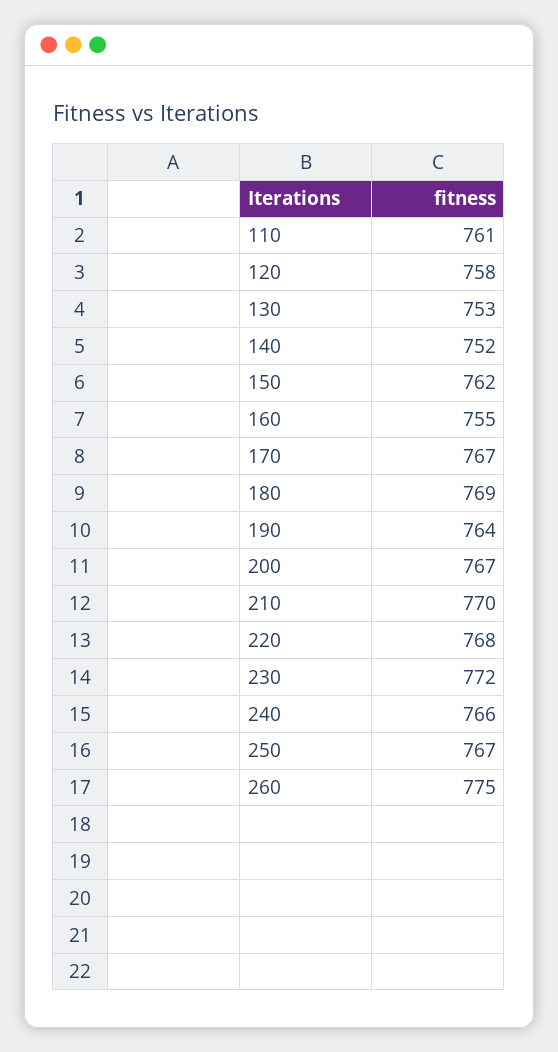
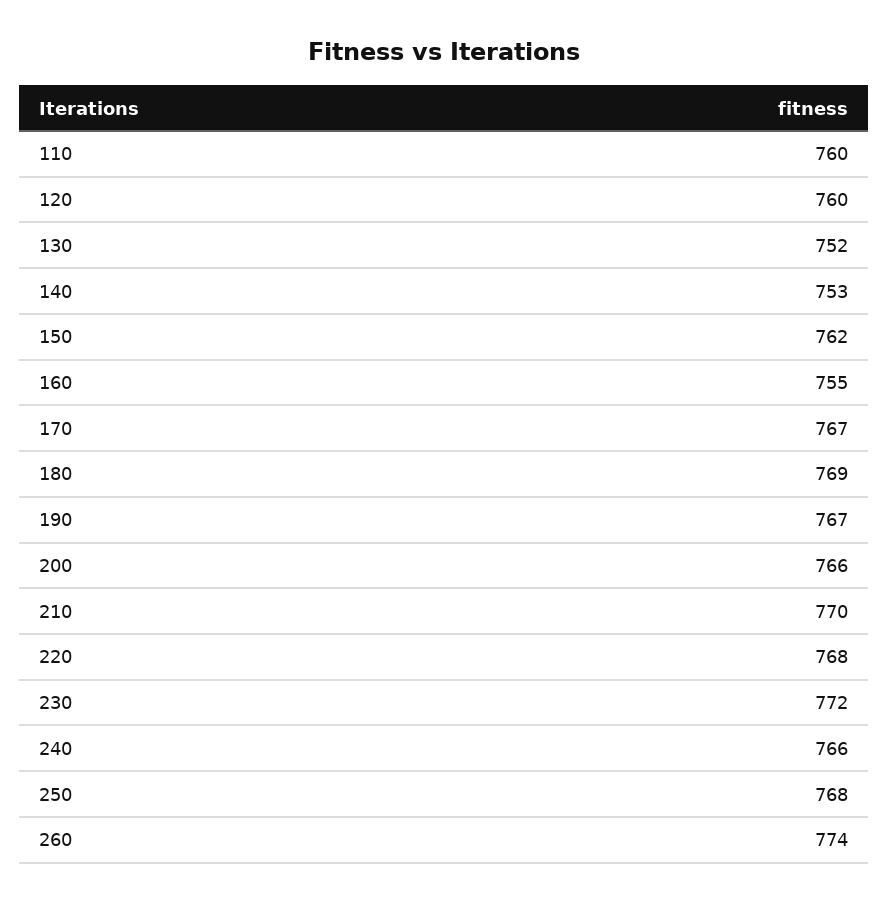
110: 761 -> 760
120: 758 -> 760
130: 753 -> 752
140: 752 -> 753
190: 764 -> 767
200: 767 -> 766
250: 767 -> 768
260: 775 -> 774

